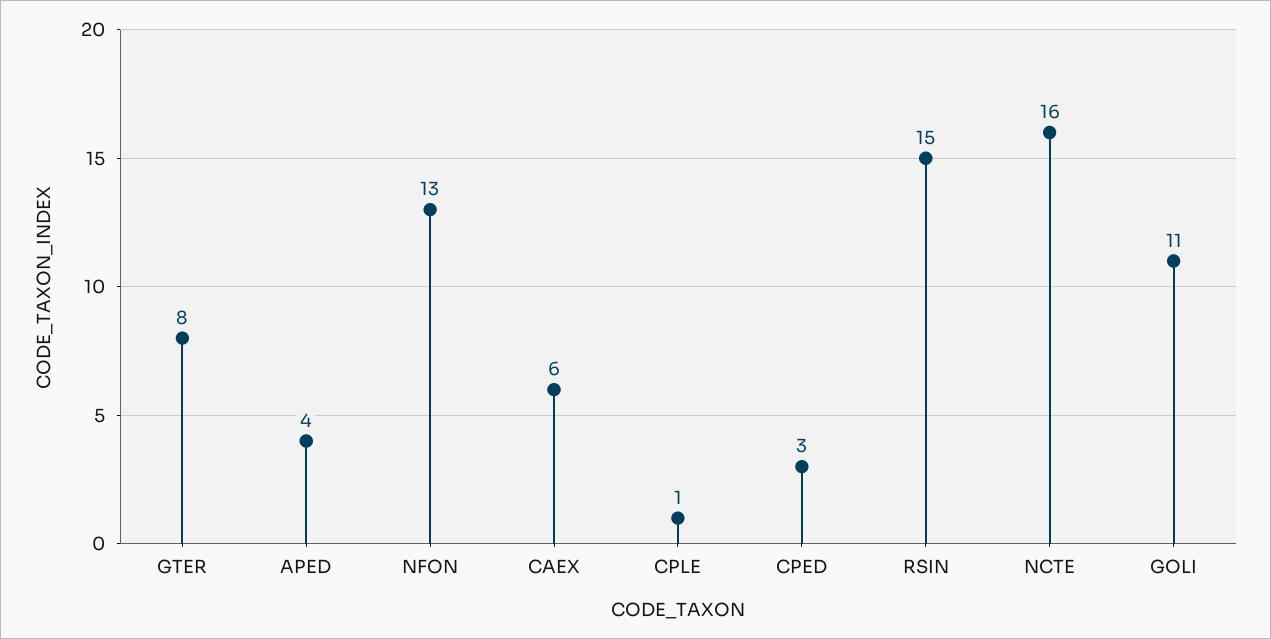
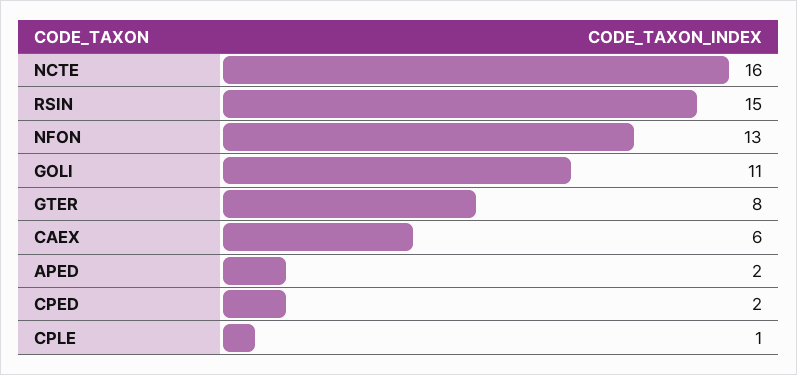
APED: 4 -> 2
CPED: 3 -> 2

